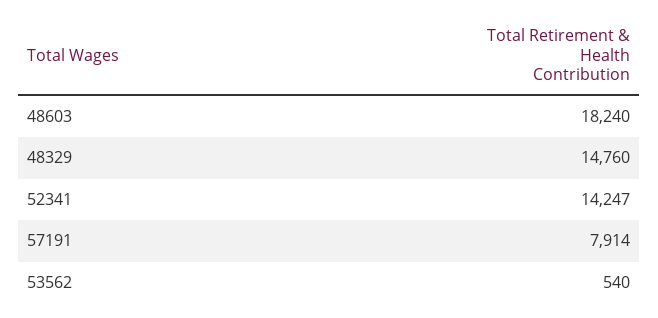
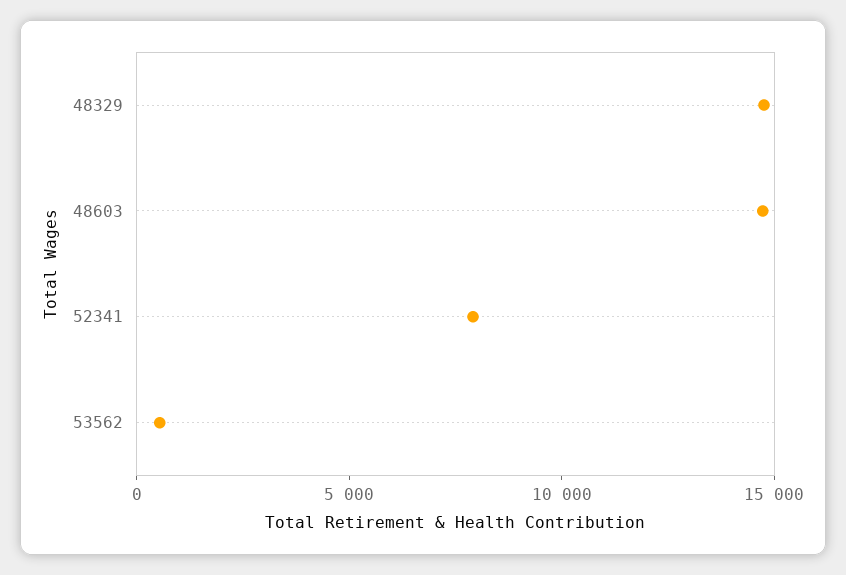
48603: 18240 -> 15000
52341: 14247 -> 8000
57191: 7914 -> none

